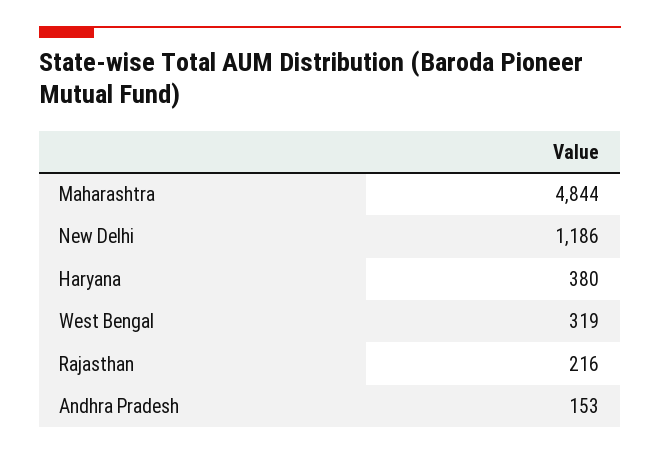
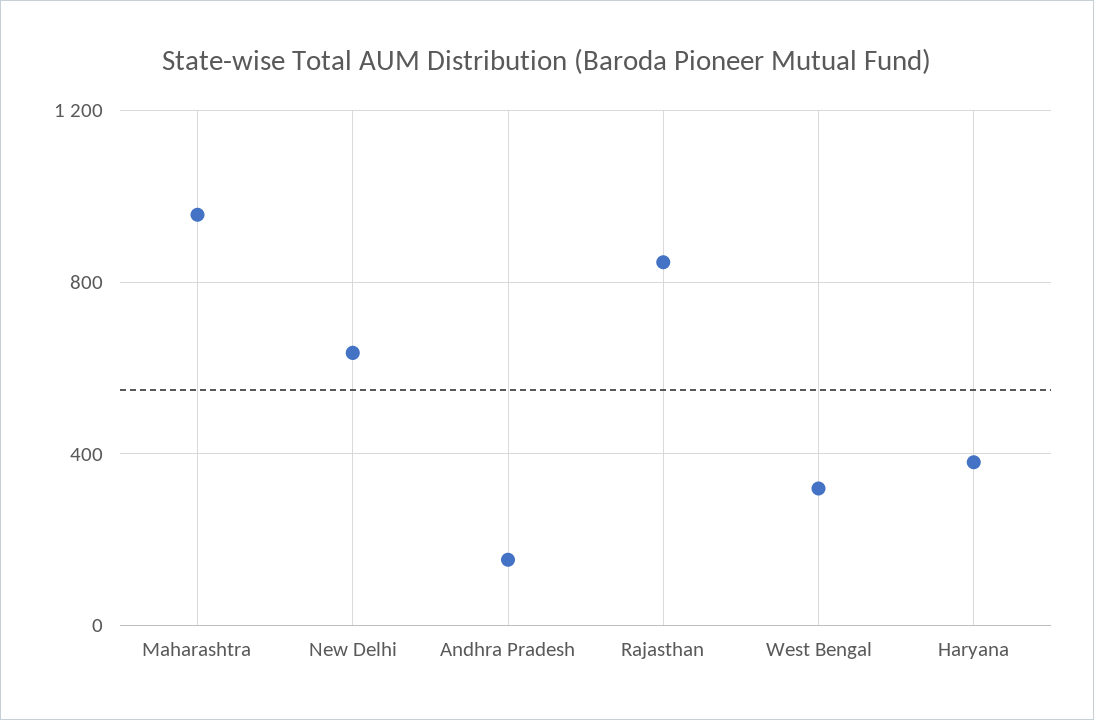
Maharashtra: 4844 -> 950
New Delhi: 1186 -> 650
Rajasthan: 216 -> 850

